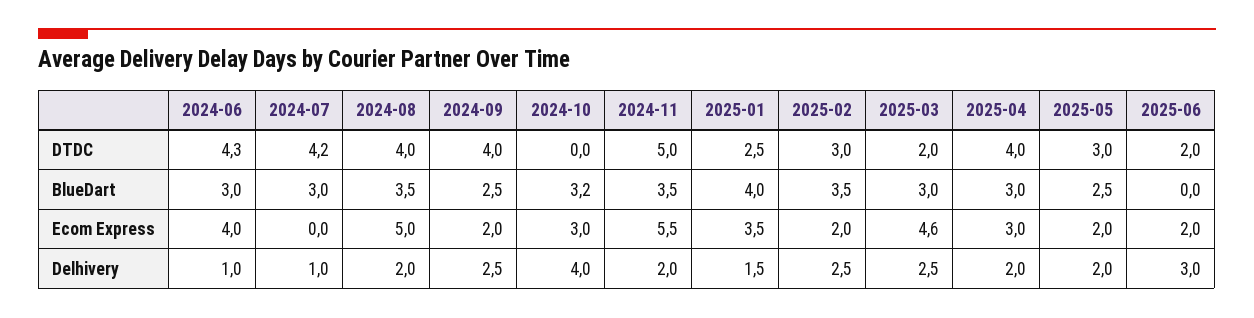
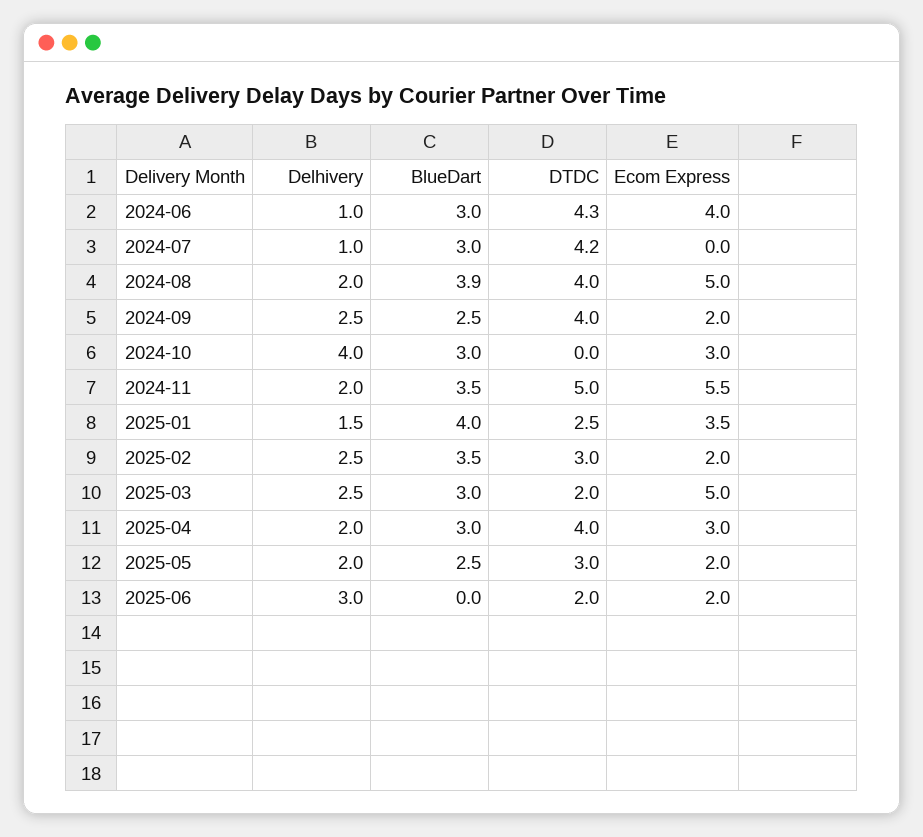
2024-08, BlueDart: 3.5 -> 3.9
2024-10, BlueDart: 3.2 -> 3
2025-03, Ecom Express: 4.6 -> 5

